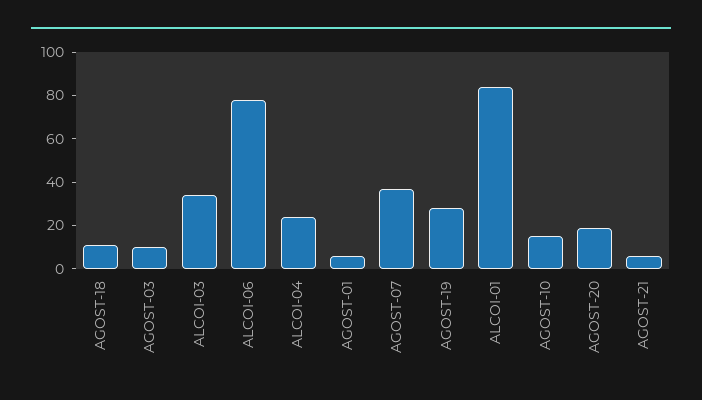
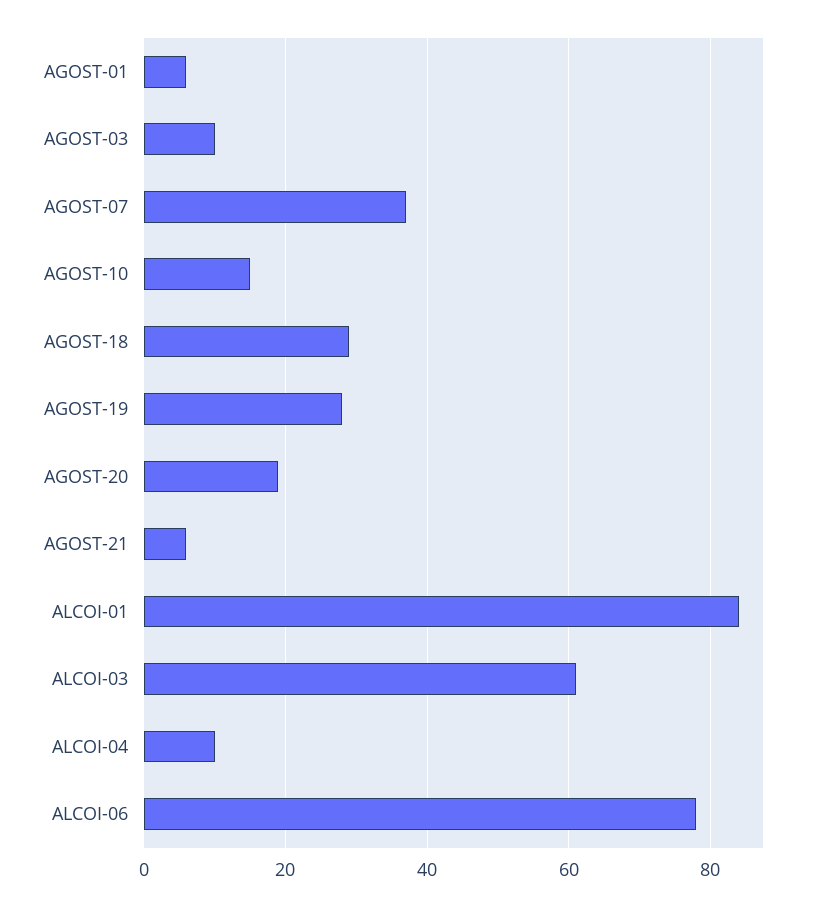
AGOST-18: 10 -> 30
ALCOI-03: 35 -> 60
ALCOI-04: 25 -> 10

